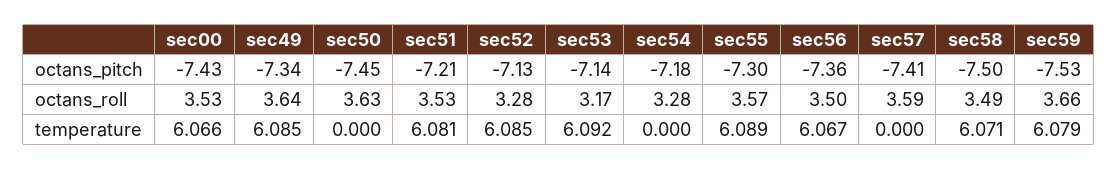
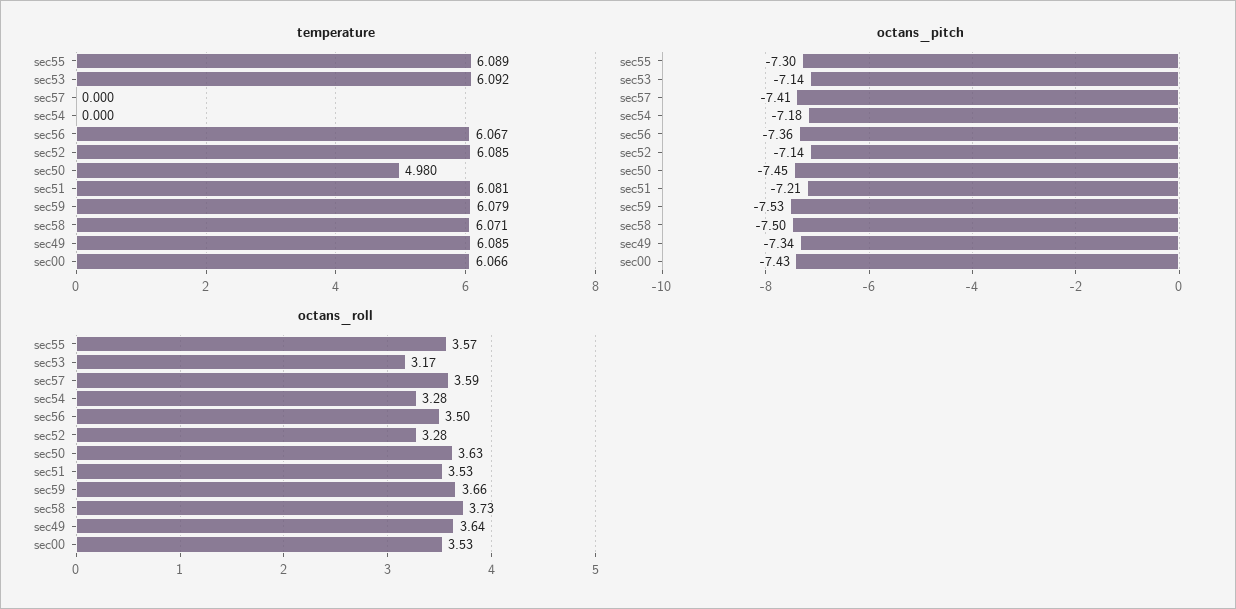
octans_pitch, sec52: -7.13 -> -7.14
octans_roll, sec58: 3.49 -> 3.73
temperature, sec50: 0 -> 4.98

